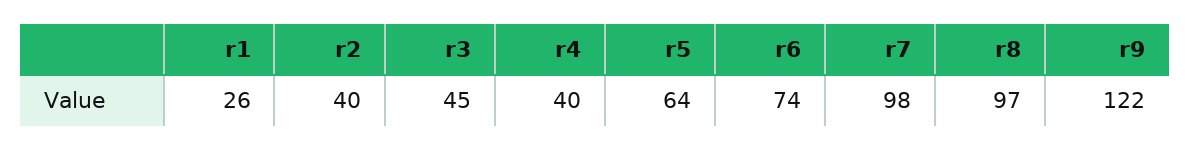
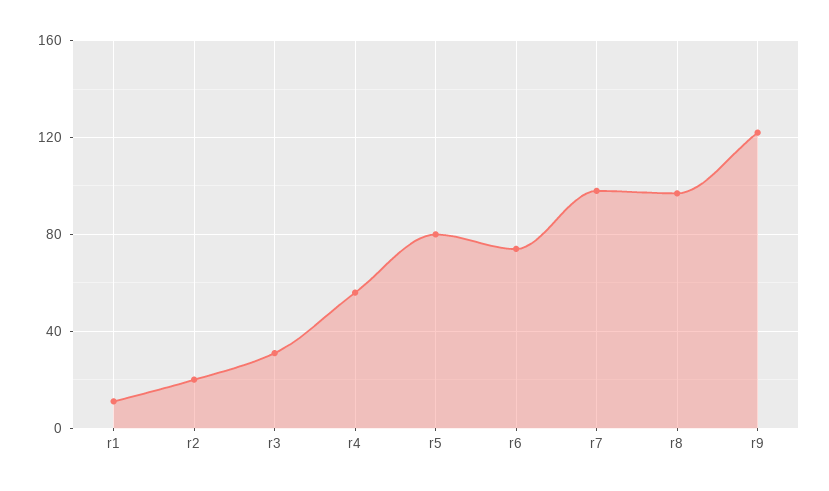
r1: 26 -> 10
r2: 40 -> 20
r3: 45 -> 30
r4: 40 -> 55
r5: 64 -> 80

